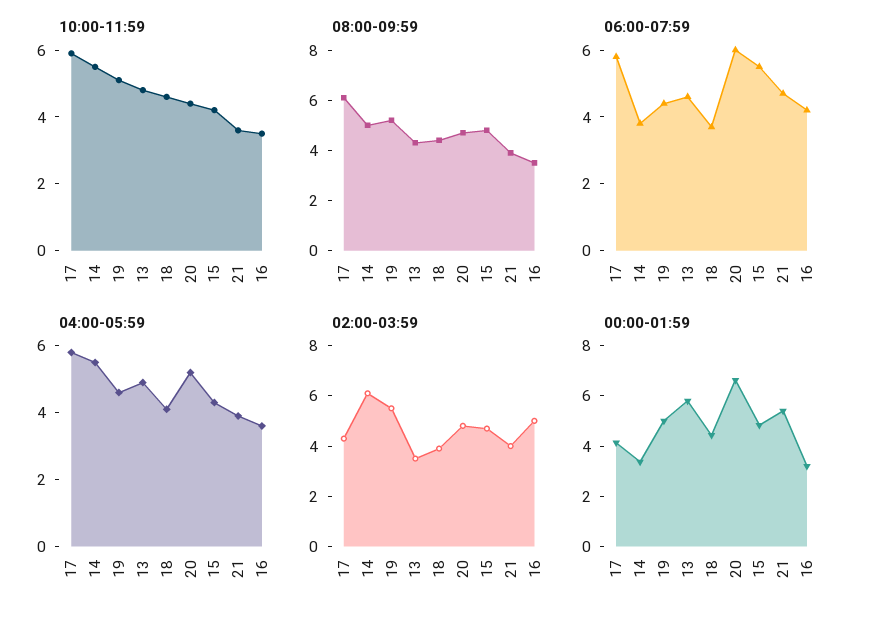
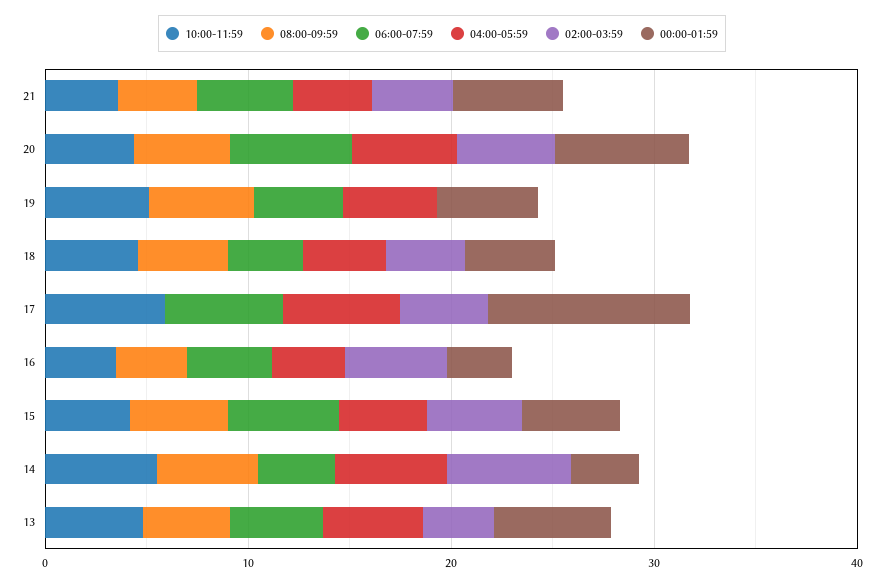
08:00-09:59, 17: 6 -> 0
02:00-03:59, 19: 5.5 -> 0
00:00-01:59, 17: 4 -> 10

